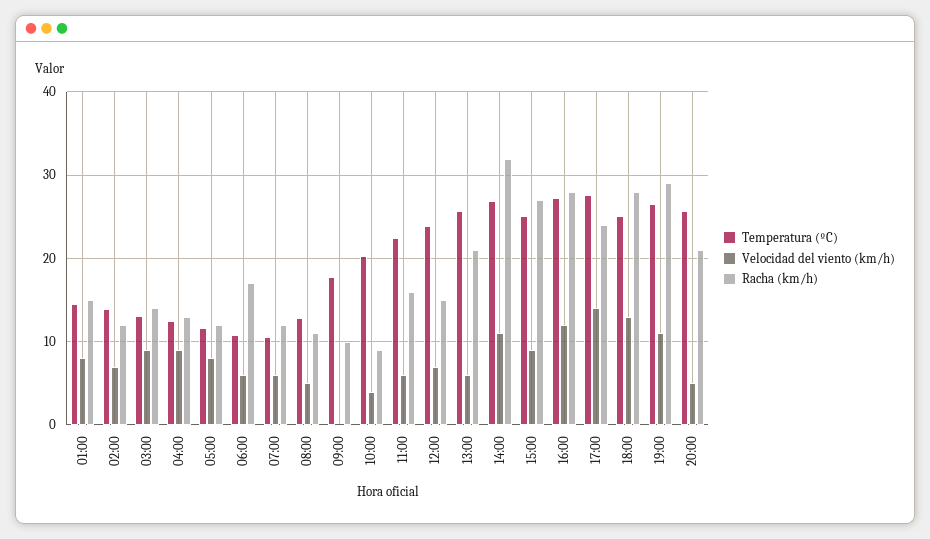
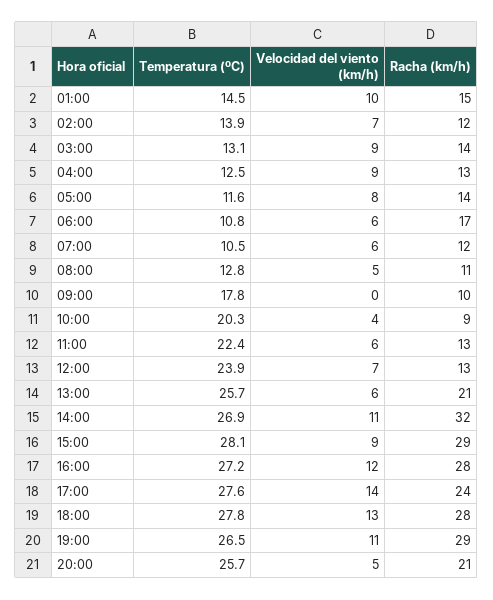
Velocidad del viento (km/h), 01:00: 8 -> 10
Racha (km/h), 05:00: 12 -> 14
Racha (km/h), 11:00: 16 -> 13
Racha (km/h), 12:00: 15 -> 13
Temperatura (ºC), 15:00: 25 -> 28.1
Racha (km/h), 15:00: 27 -> 29
Temperatura (ºC), 18:00: 25 -> 27.8

